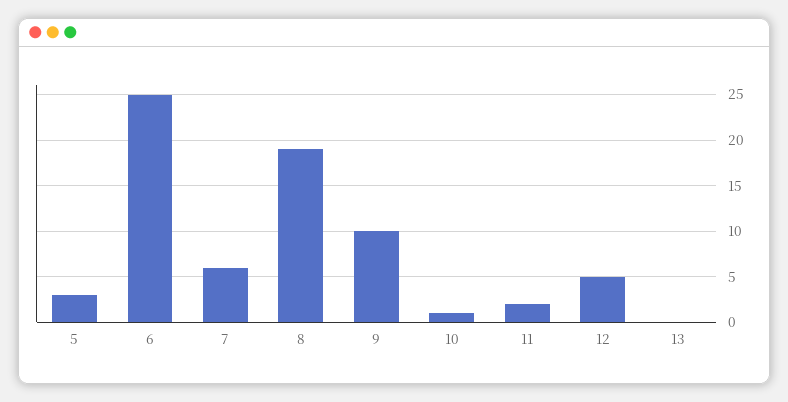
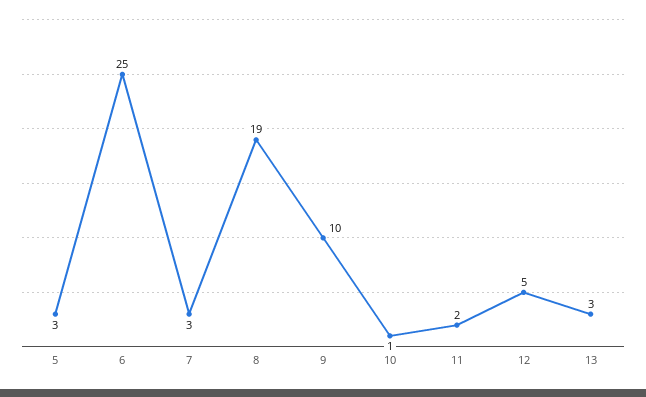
7: 6 -> 3
13: 0 -> 3

